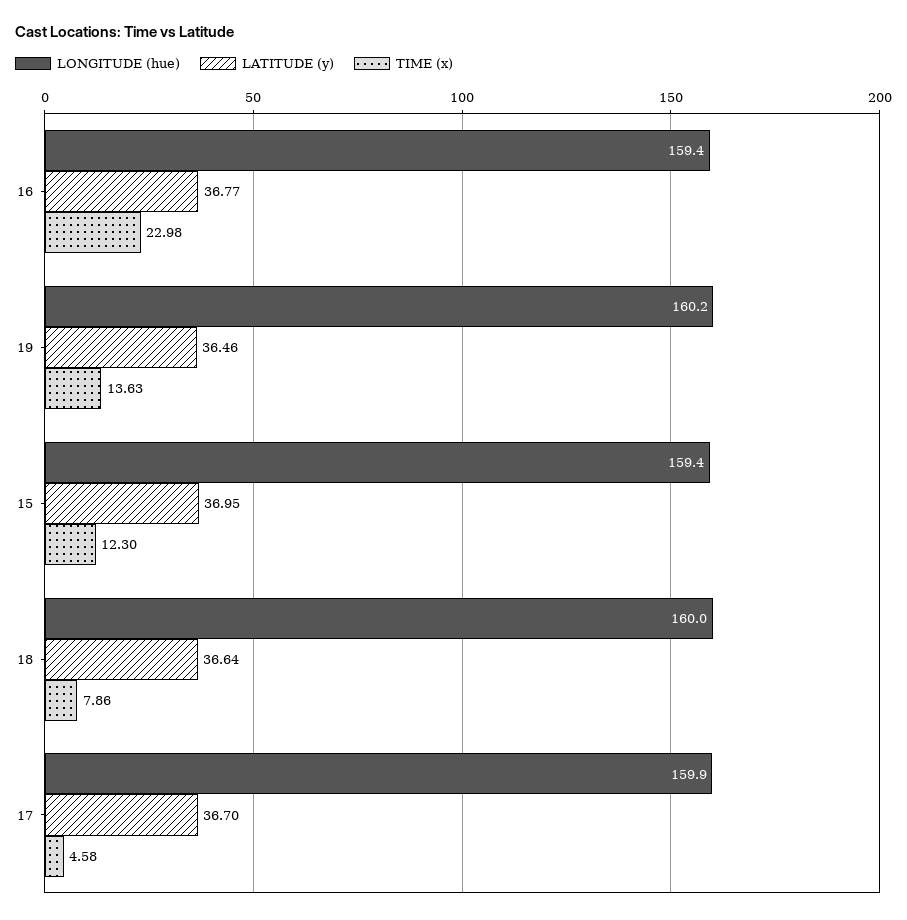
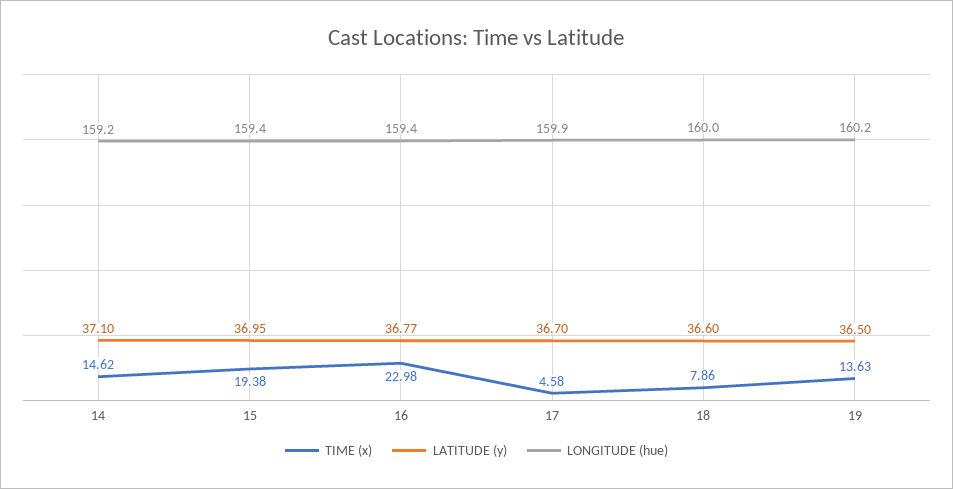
LATITUDE (y), 19: 36.46 -> 36.5
TIME (x), 15: 12.3 -> 19.38
LATITUDE (y), 18: 36.64 -> 36.6
TIME (x), 14: none -> 14.62
LATITUDE (y), 14: none -> 37.1
LONGITUDE (hue), 14: none -> 159.2

